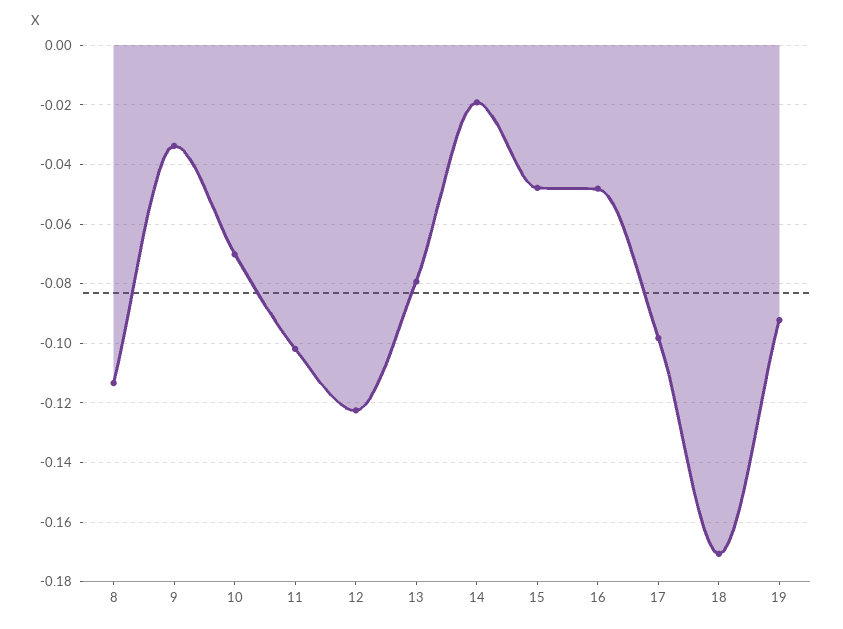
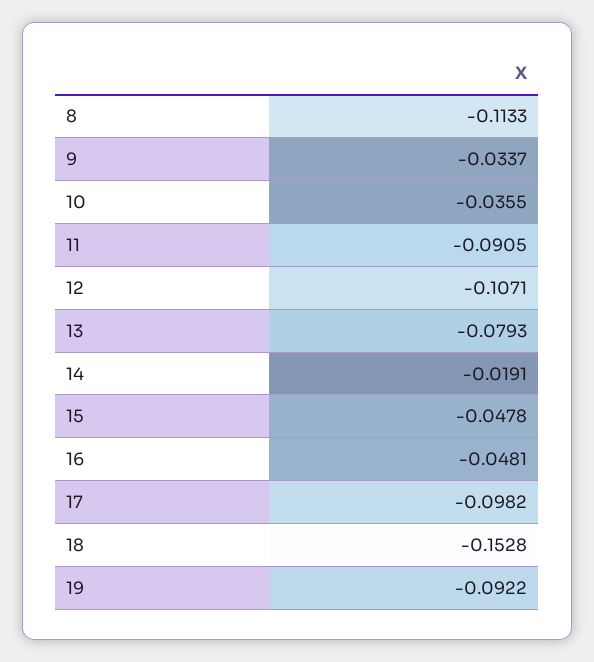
10: -0.07 -> -0.0355
11: -0.1025 -> -0.0905
12: -0.1225 -> -0.1071
18: -0.17 -> -0.1528

